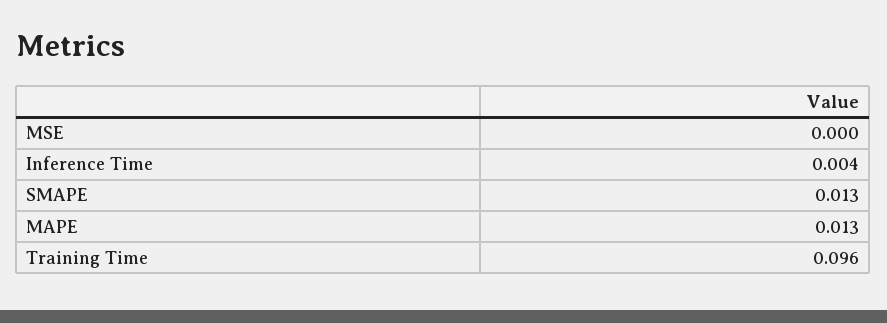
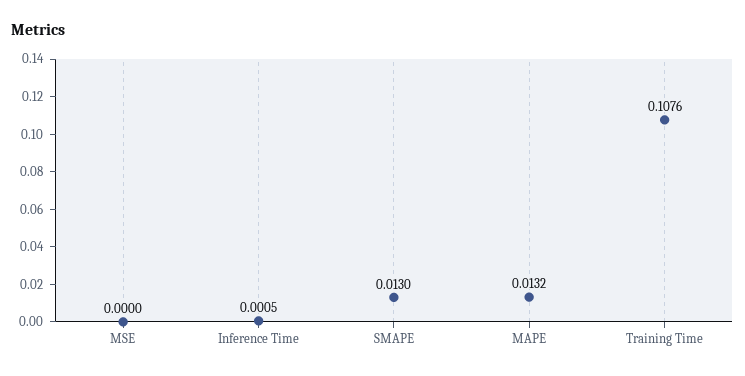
Inference Time: 0.004 -> 0.0005
Training Time: 0.096 -> 0.1076

